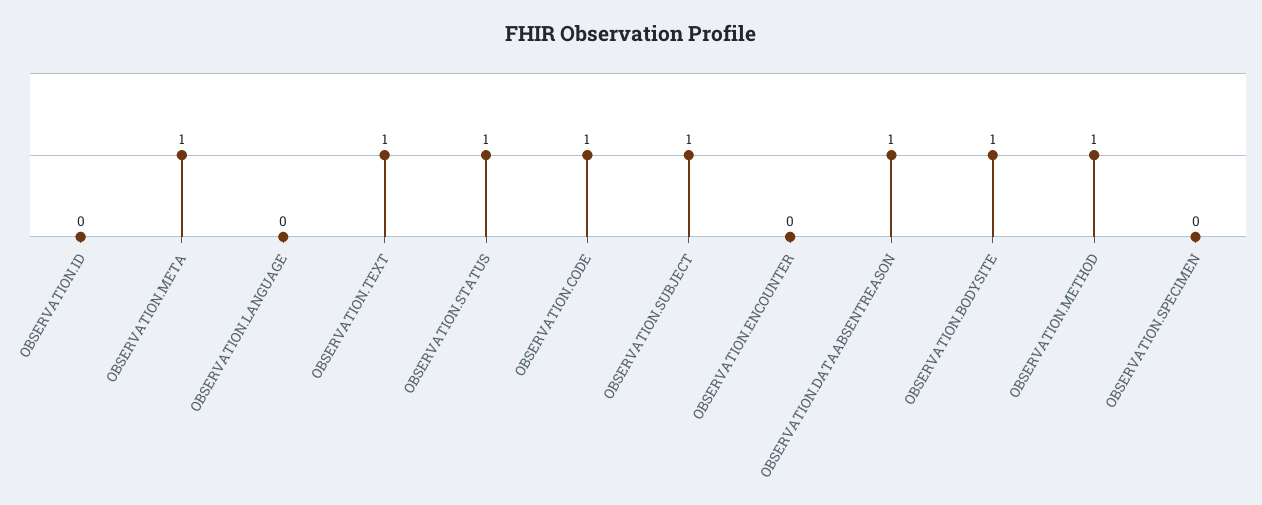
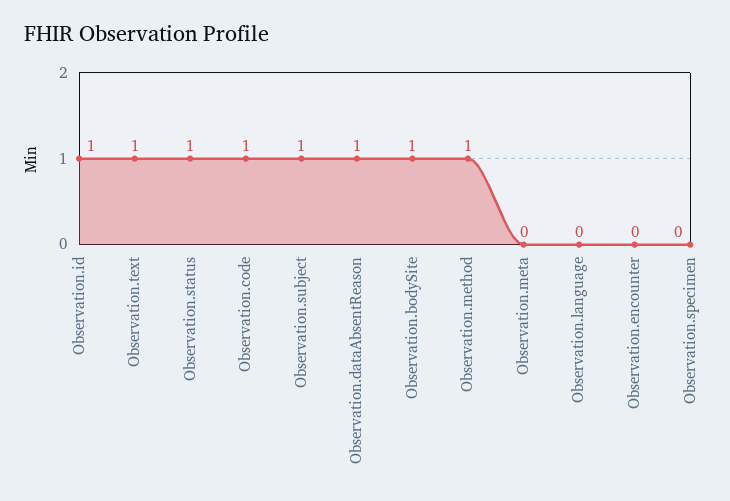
OBSERVATION.ID: 0 -> 1
OBSERVATION.META: 1 -> 0

